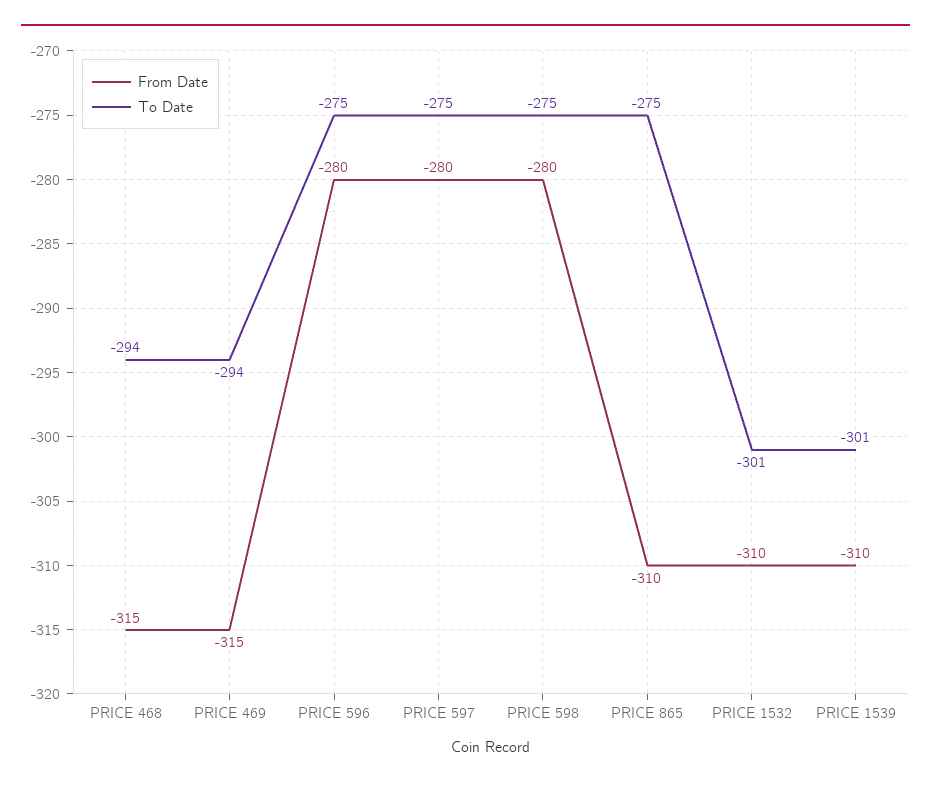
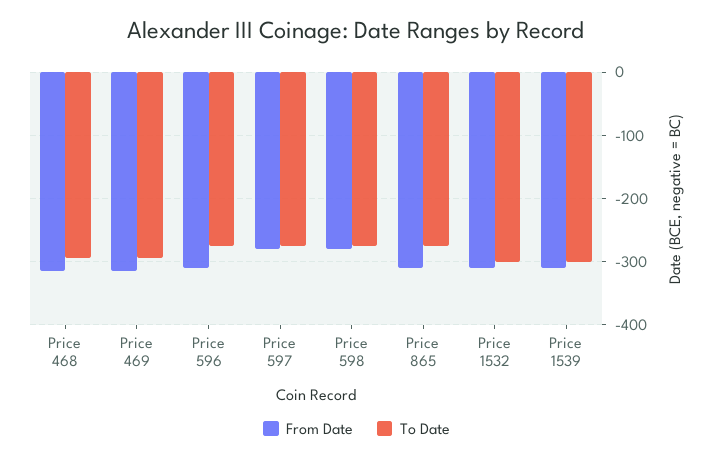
From Date, PRICE 596: -280 -> -310

